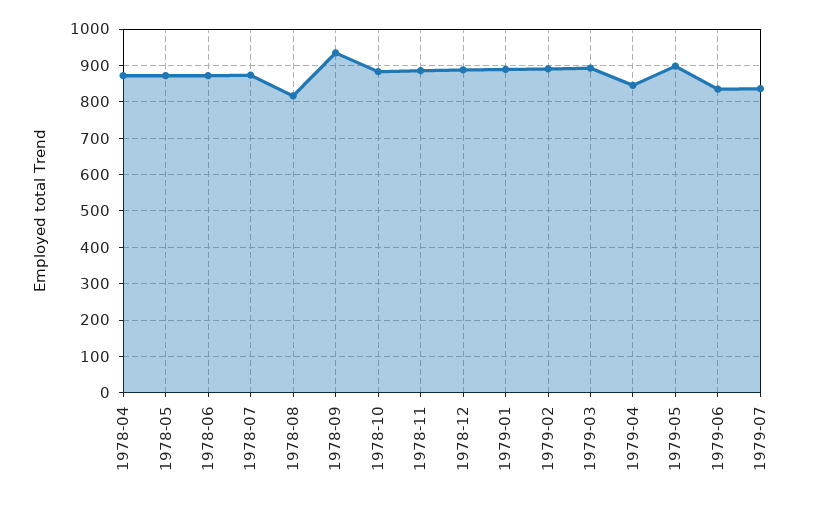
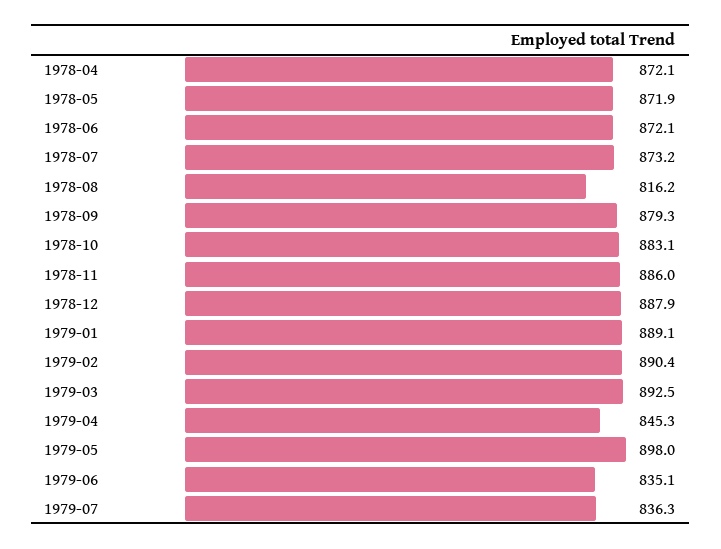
1978-09: 940 -> 879.3

